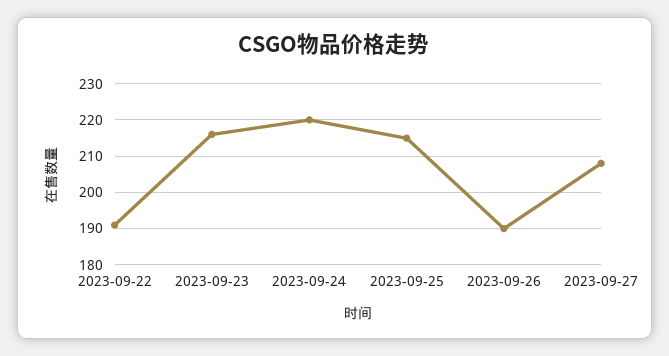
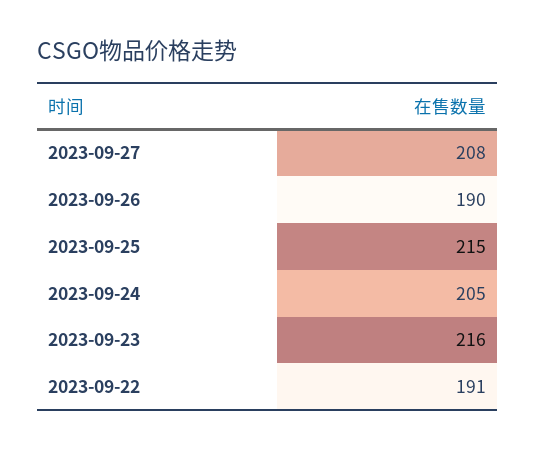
2023-09-24: 220 -> 205

